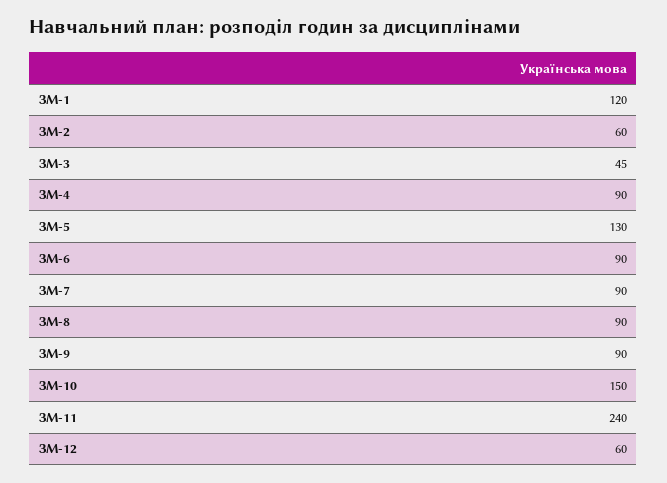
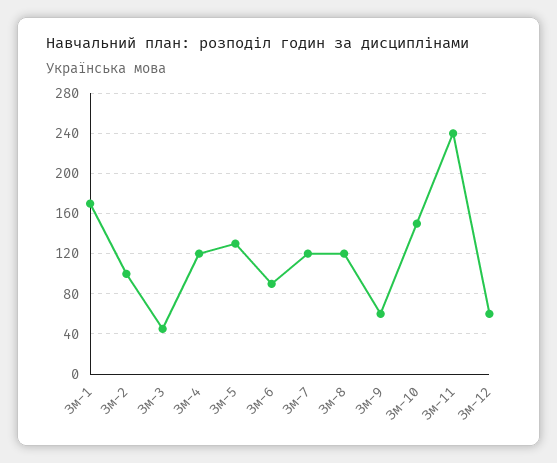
ЗМ-1: 120 -> 170
ЗМ-2: 60 -> 100
ЗМ-4: 90 -> 120
ЗМ-7: 90 -> 120
ЗМ-8: 90 -> 120
ЗМ-9: 90 -> 60

